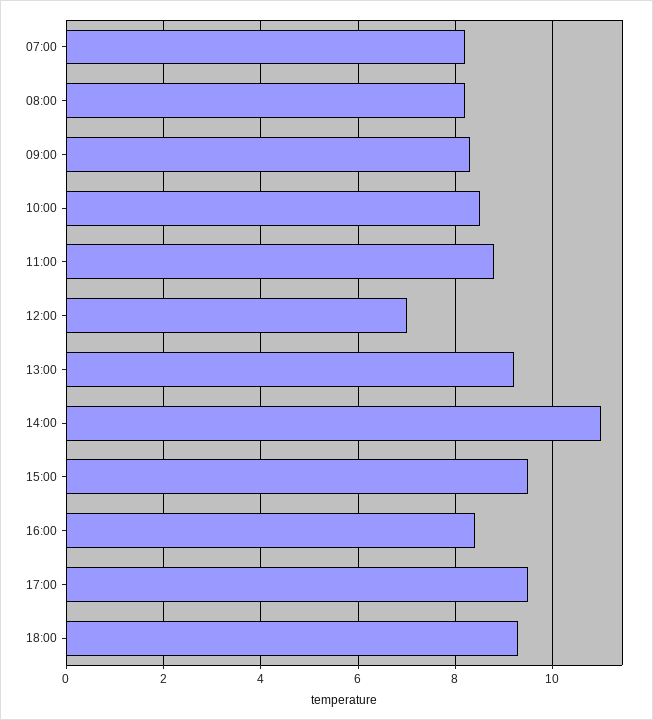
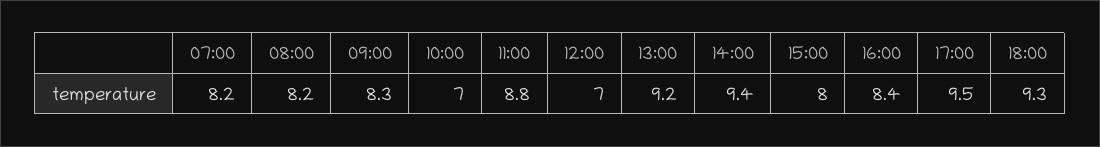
10:00: 8.5 -> 7
14:00: 11 -> 9.4
15:00: 9.5 -> 8

